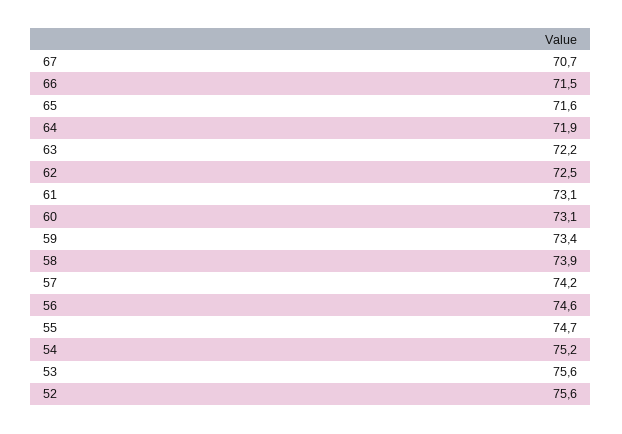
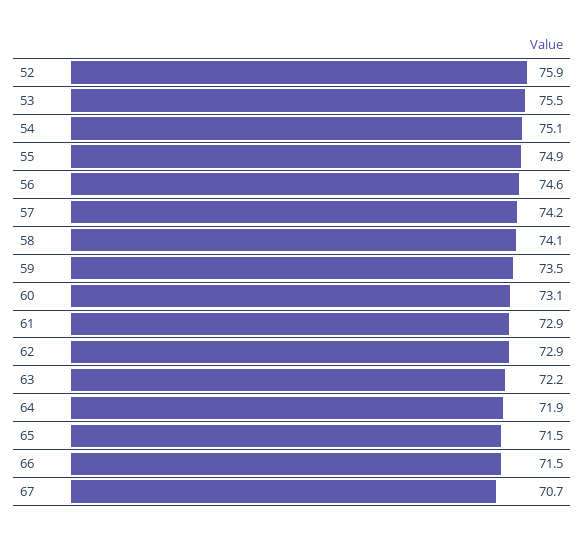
65: 71.6 -> 71.5
62: 72.5 -> 72.9
61: 73.1 -> 72.9
59: 73.4 -> 73.5
58: 73.9 -> 74.1
55: 74.7 -> 74.9
54: 75.2 -> 75.1
53: 75.6 -> 75.5
52: 75.6 -> 75.9

